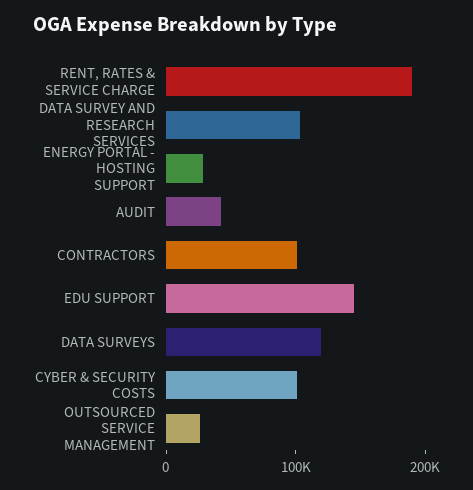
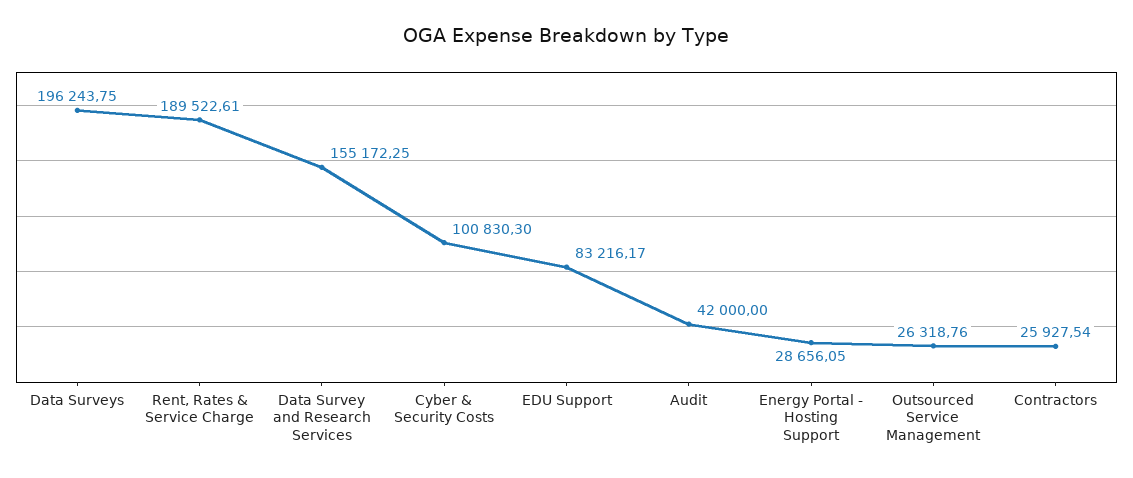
DATA SURVEY AND RESEARCH SERVICES: 100000 -> 155172.25
CONTRACTORS: 100000 -> 25927.54
EDU SUPPORT: 140000 -> 83216.17
DATA SURVEYS: 120000 -> 196243.75

